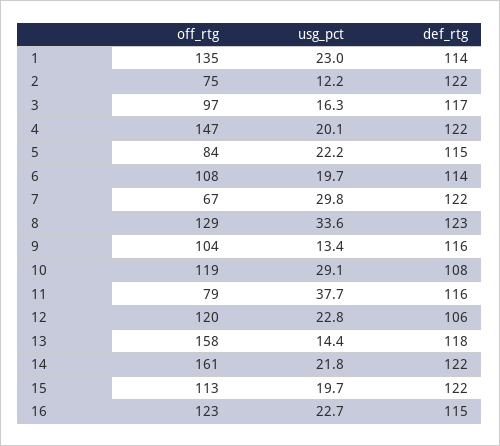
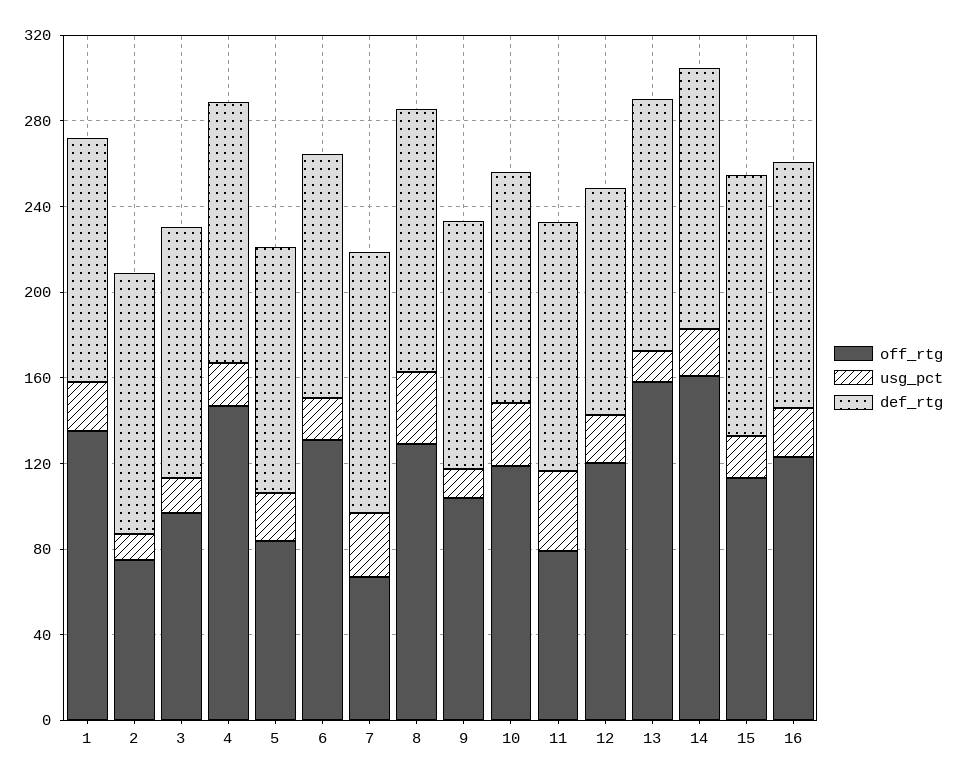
off_rtg, 6: 108 -> 130

